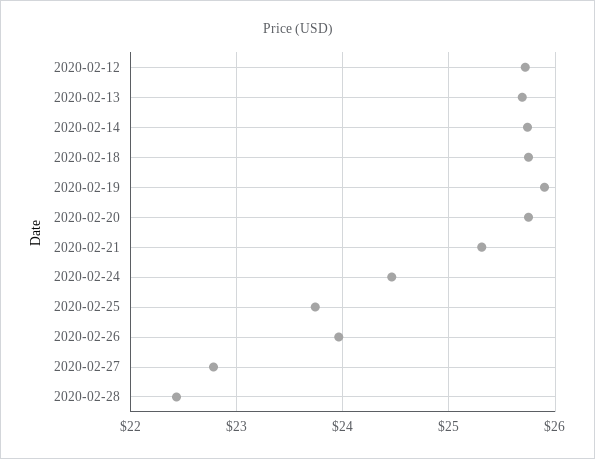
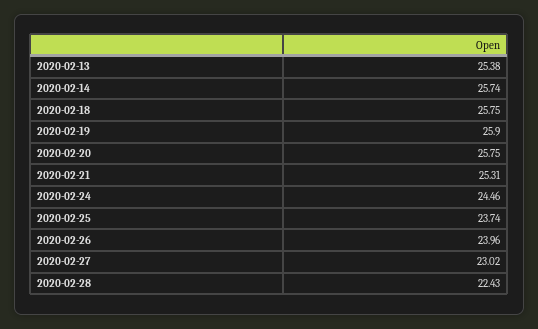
2020-02-12: 25.7 -> none
2020-02-13: 25.7 -> 25.38
2020-02-27: 22.8 -> 23.02

